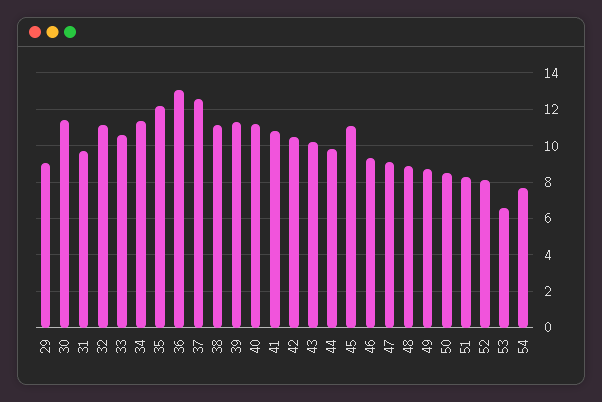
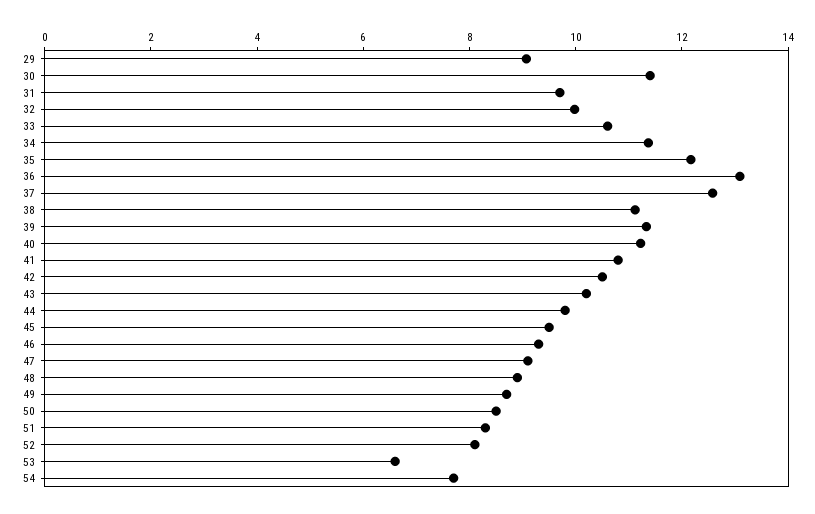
32: 11 -> 10
45: 11 -> 9.5

